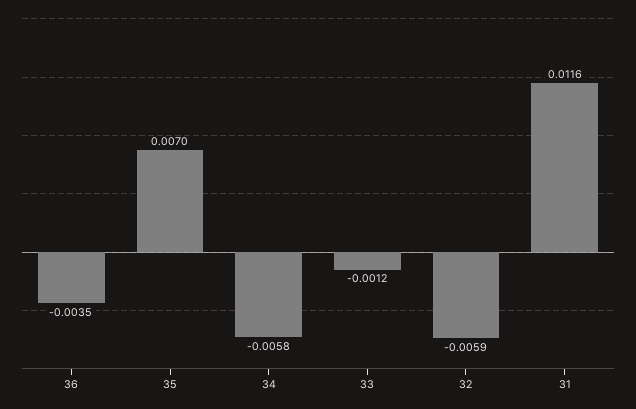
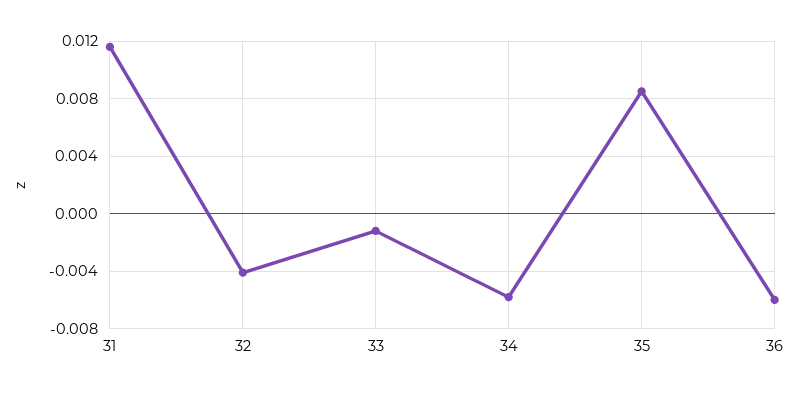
36: -0.0035 -> -0.006
35: 0.007 -> 0.0085
32: -0.0059 -> -0.004

